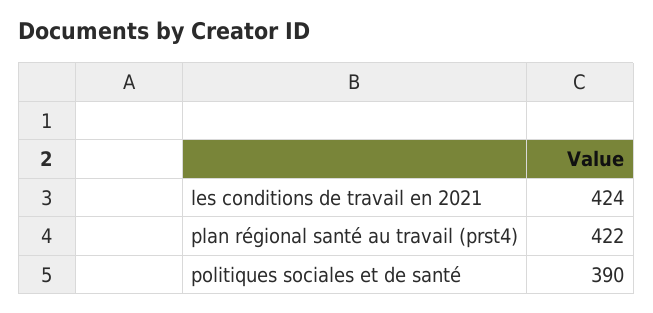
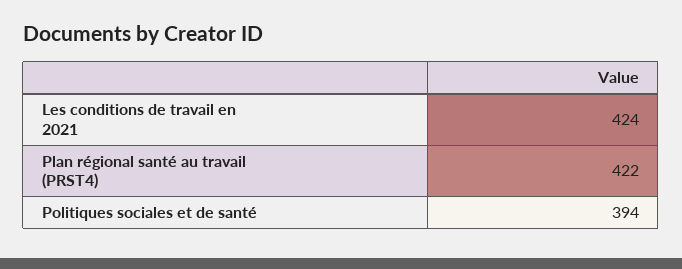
politiques sociales et de santé: 390 -> 394

